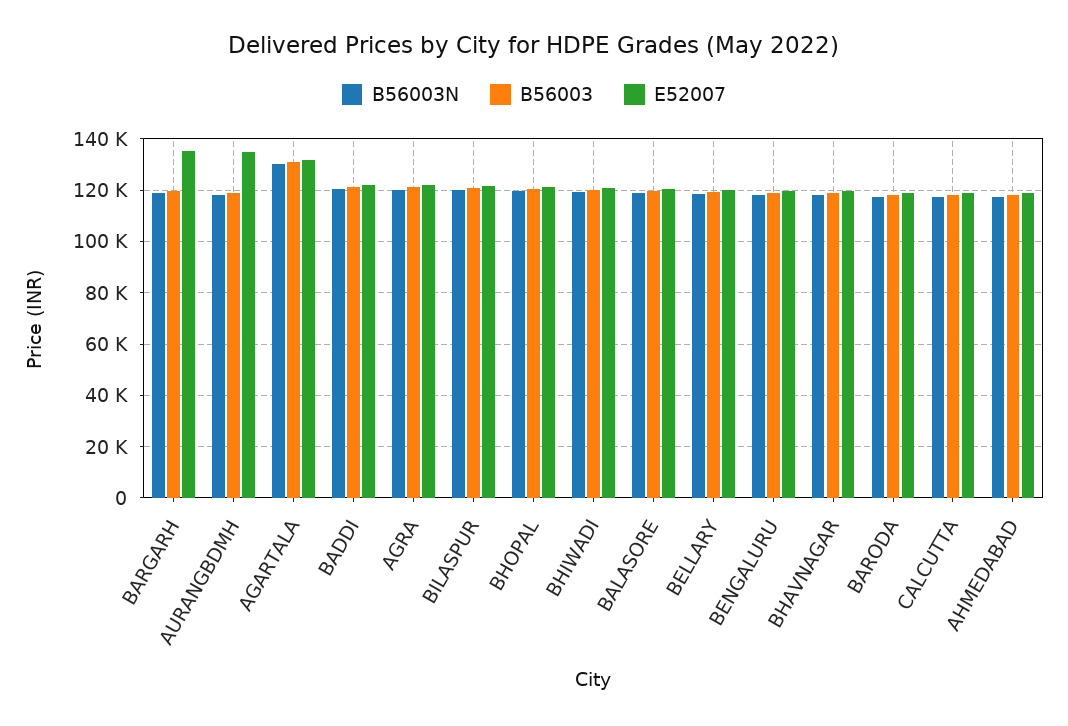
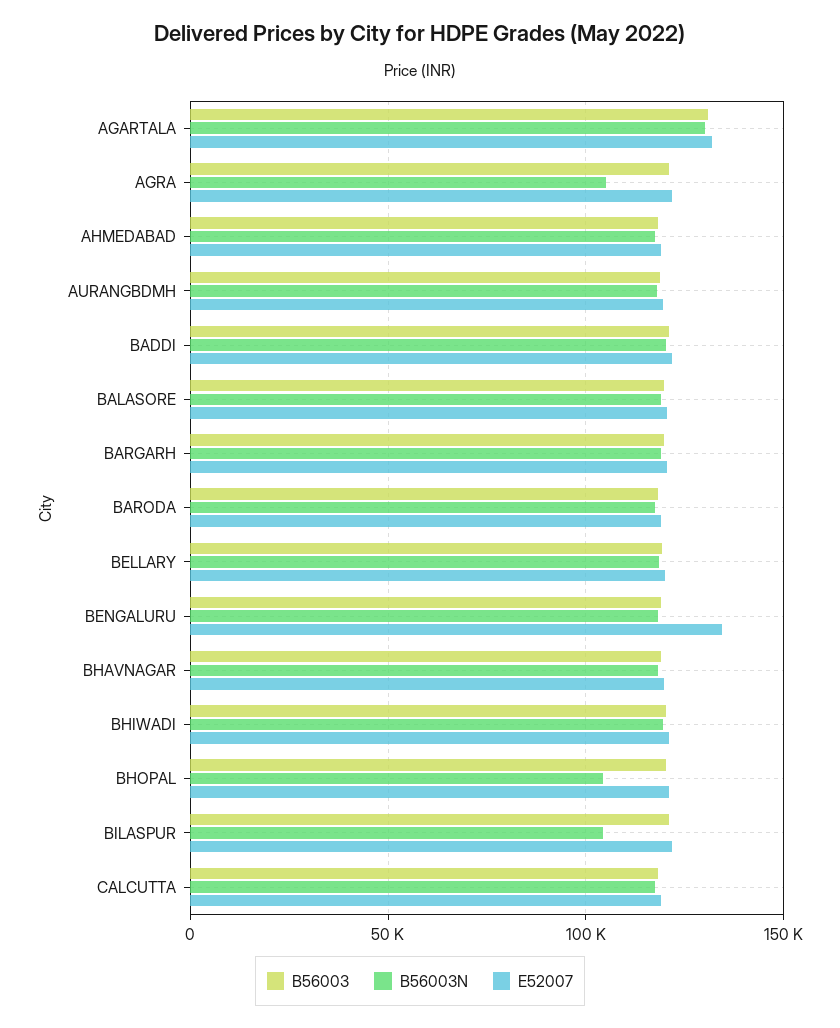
E52007, BARGARH: 135000 -> 120000
E52007, AURANGBDMH: 135000 -> 120000
B56003N, AGRA: 120000 -> 105000
B56003N, BILASPUR: 120000 -> 105000
B56003N, BHOPAL: 120000 -> 105000
E52007, BENGALURU: 120000 -> 135000

